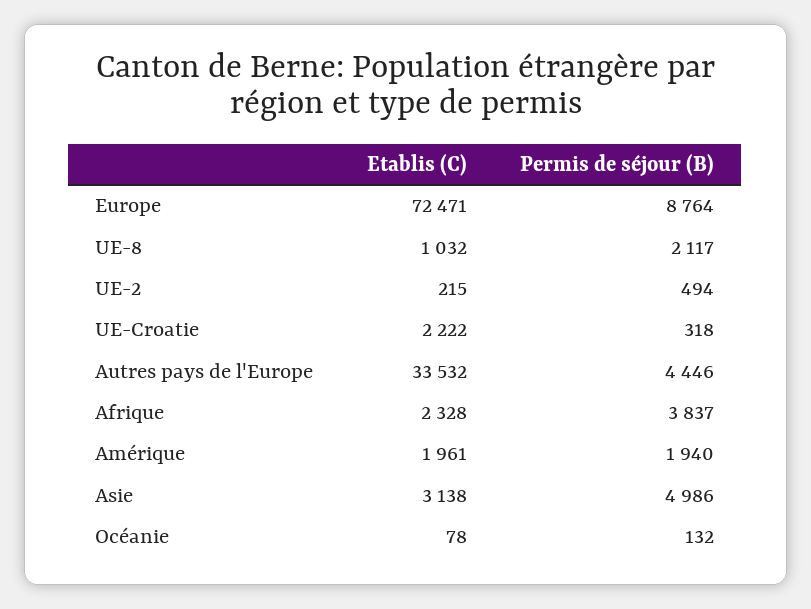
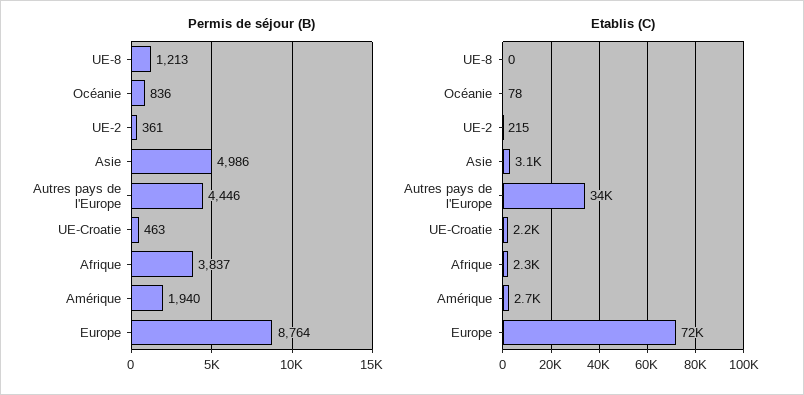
Etablis (C), UE-8: 1032 -> 0
Permis de séjour (B), UE-8: 2117 -> 1213
Permis de séjour (B), UE-2: 494 -> 361
Permis de séjour (B), UE-Croatie: 318 -> 463
Etablis (C), Amérique: 1961 -> 2700
Permis de séjour (B), Océanie: 132 -> 836

